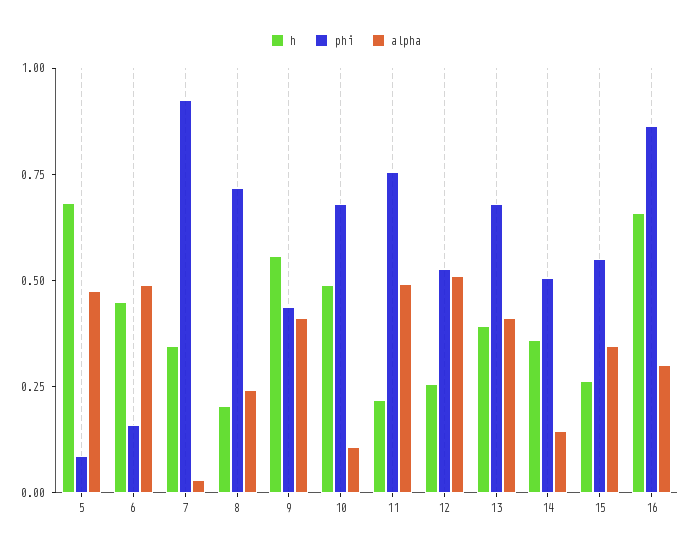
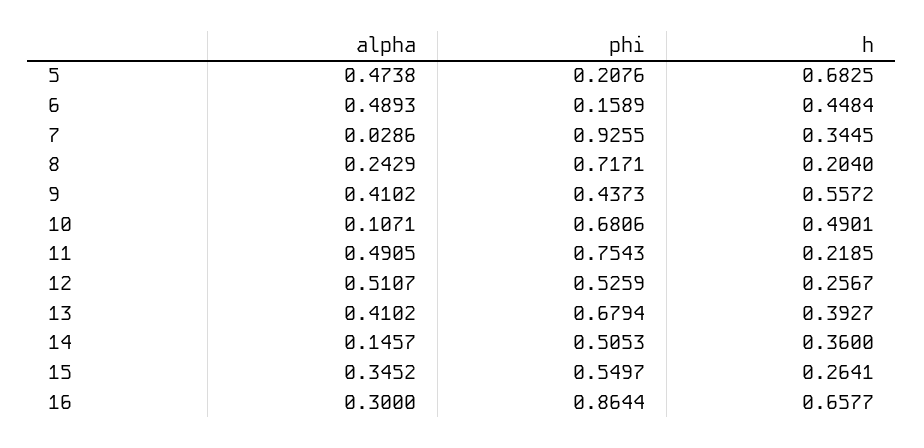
phi, 5: 0.1 -> 0.2076

